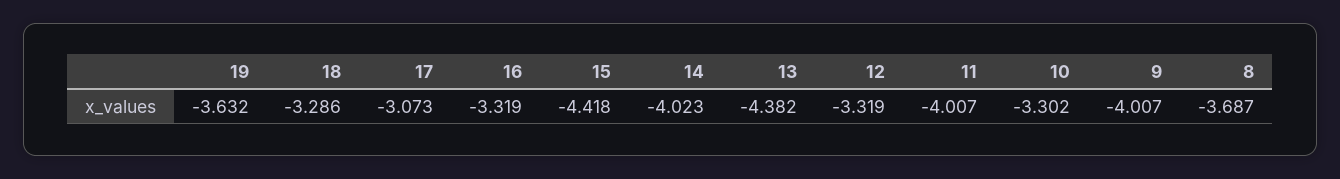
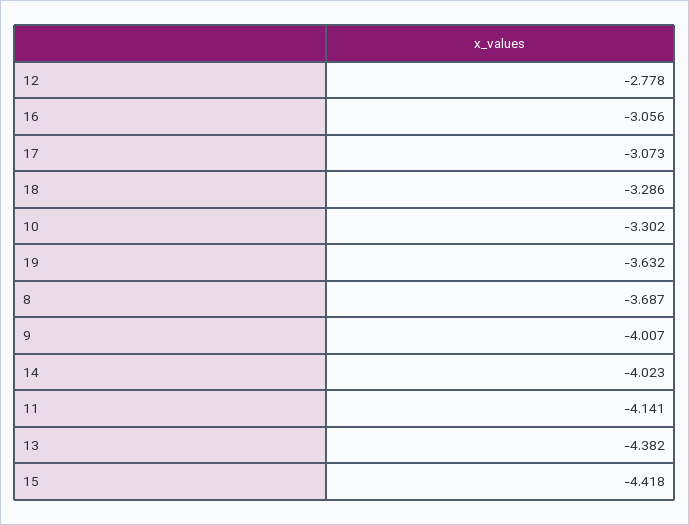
16: -3.319 -> -3.056
12: -3.319 -> -2.778
11: -4.007 -> -4.141

